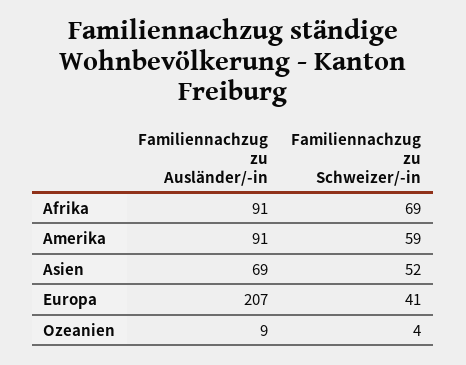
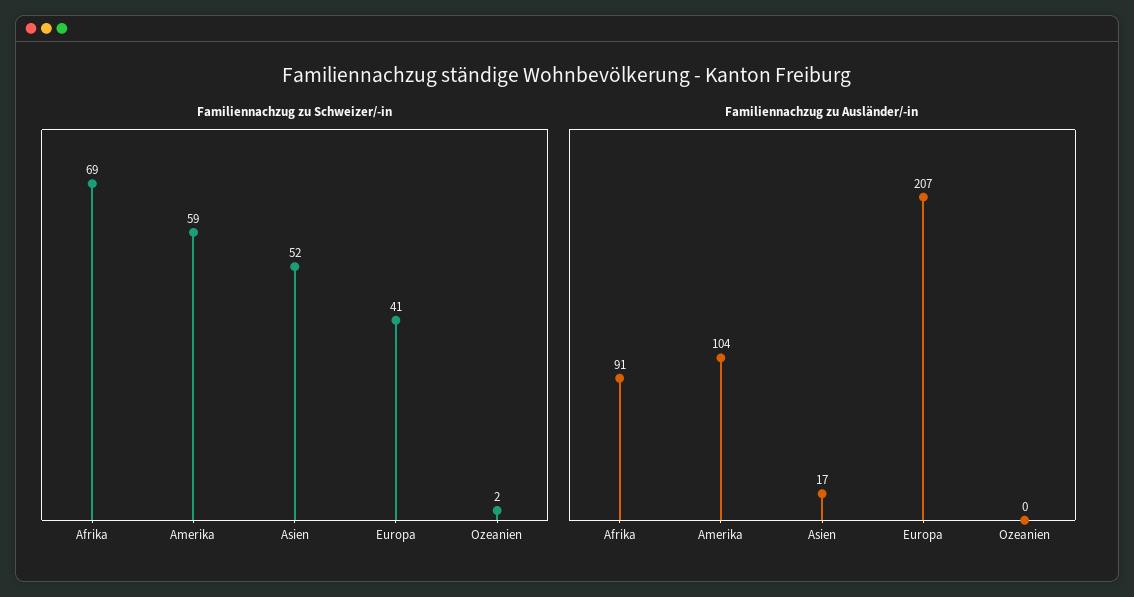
Familiennachzug zu Ausländer/-in, Amerika: 91 -> 104
Familiennachzug zu Ausländer/-in, Asien: 69 -> 17
Familiennachzug zu Ausländer/-in, Ozeanien: 9 -> 0
Familiennachzug zu Schweizer/-in, Ozeanien: 4 -> 2

